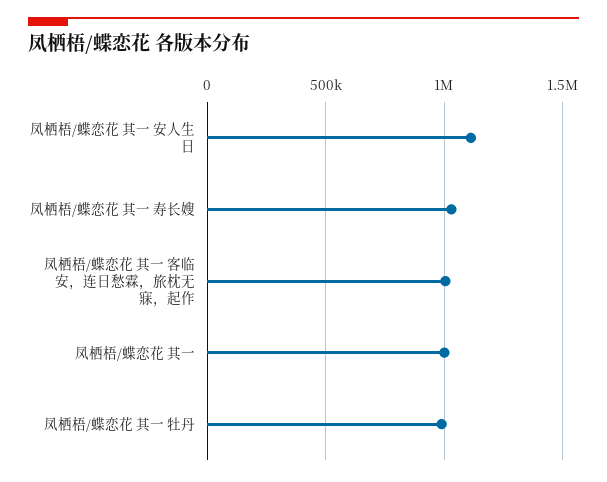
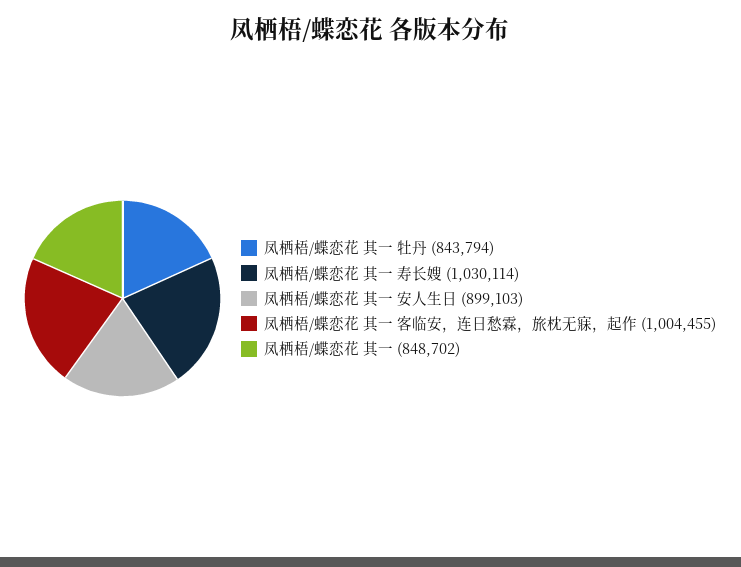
凤栖梧/蝶恋花 其一 安人生日: 1100000 -> 899103
凤栖梧/蝶恋花 其一: 1000000 -> 848702
凤栖梧/蝶恋花 其一 牡丹: 1000000 -> 843794

